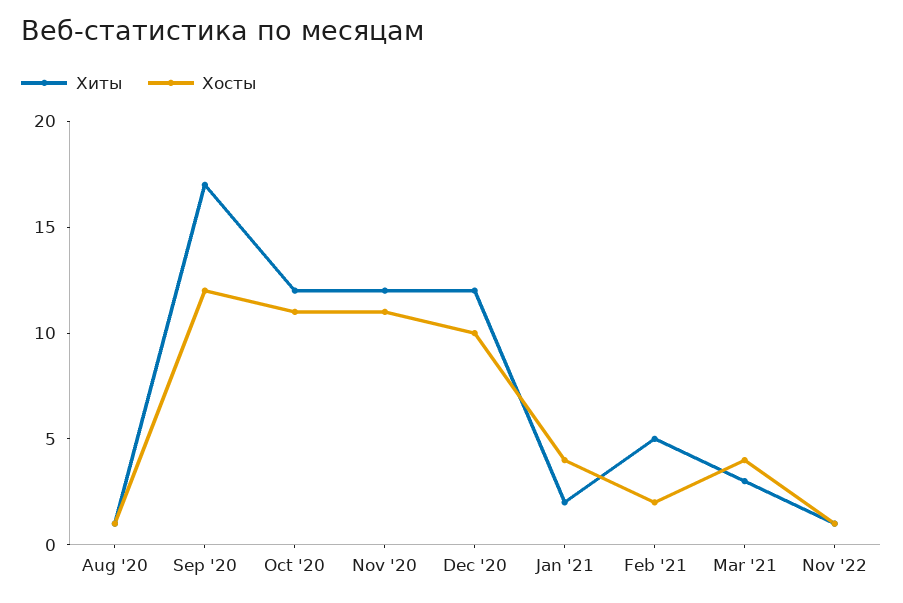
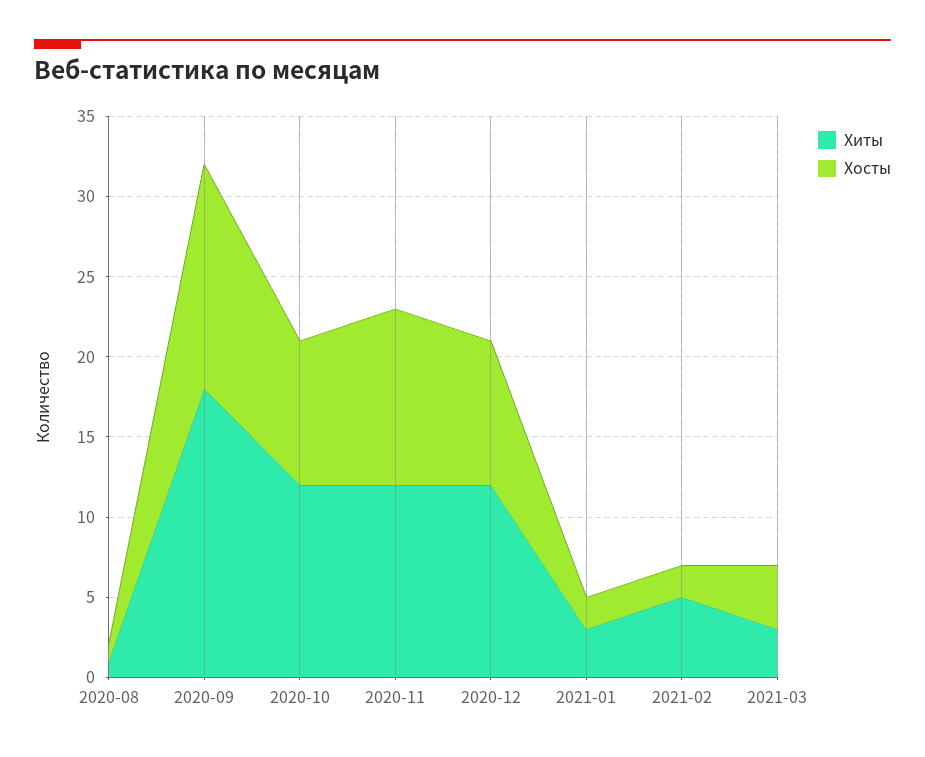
Хиты, Sep '20: 17 -> 18
Хосты, Sep '20: 12 -> 14
Хосты, Oct '20: 11 -> 9
Хосты, Dec '20: 10 -> 9
Хиты, Jan '21: 2 -> 3
Хосты, Jan '21: 4 -> 2
Хиты, Nov '22: 1 -> none
Хосты, Nov '22: 1 -> none

